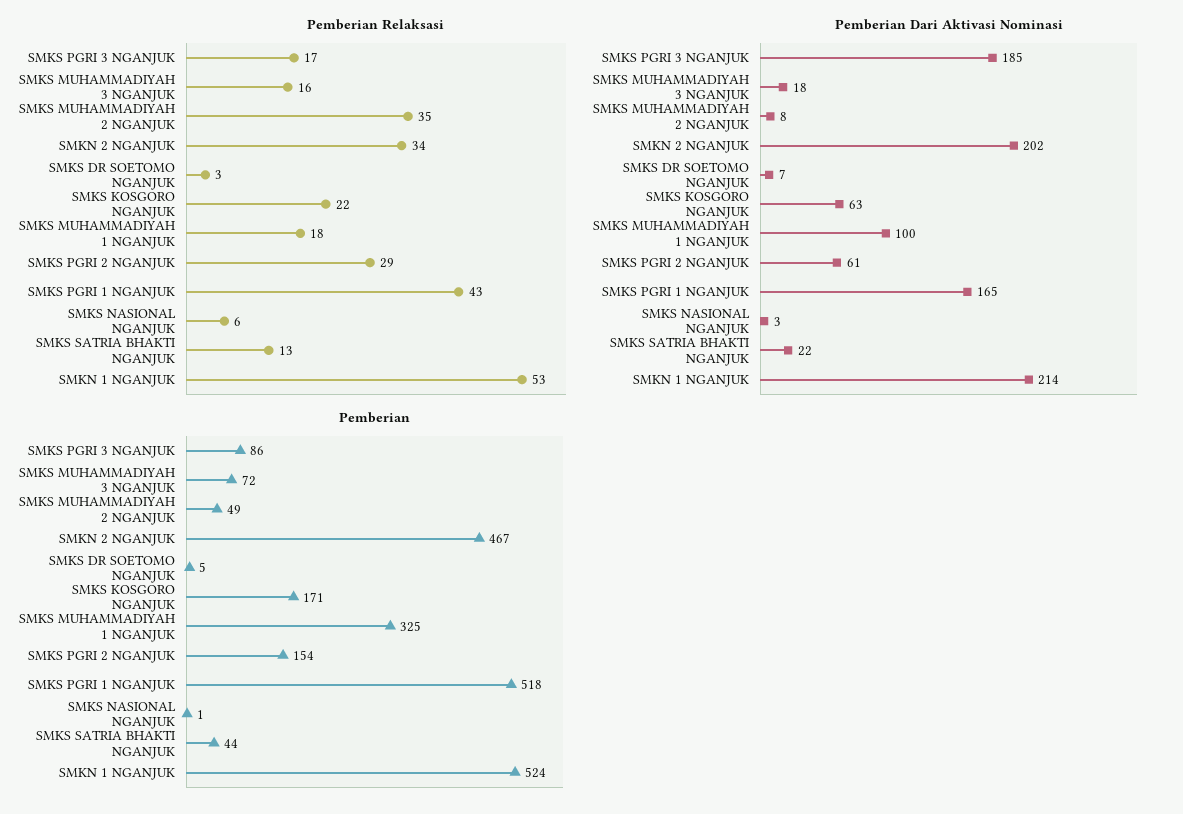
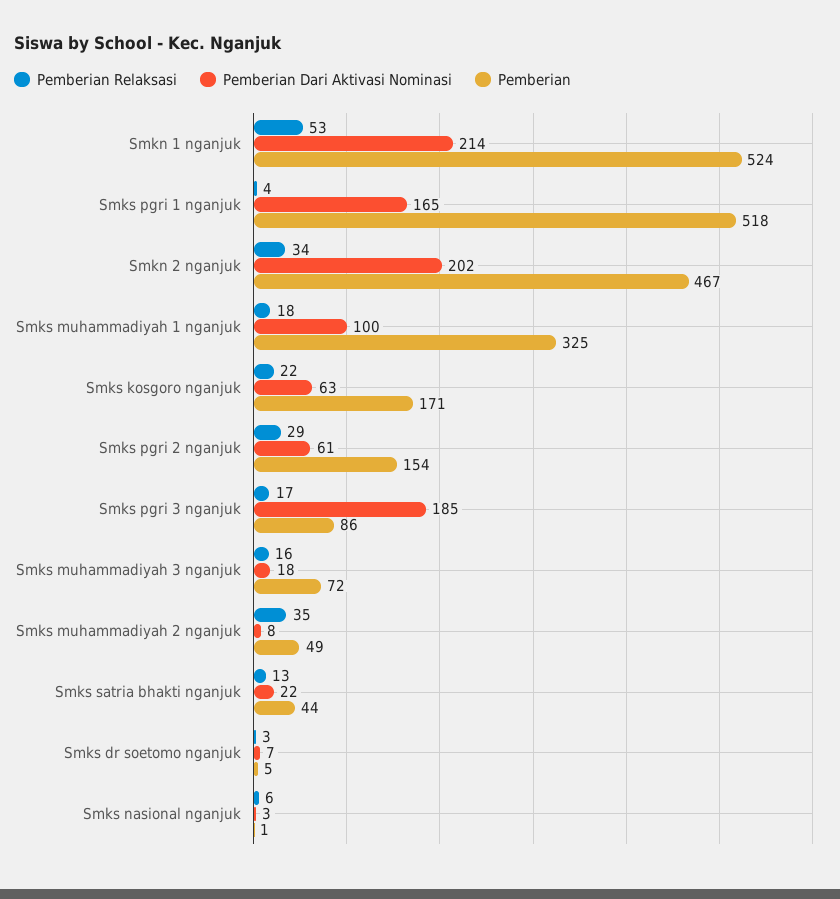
Pemberian Relaksasi, SMKS PGRI 1 NGANJUK: 43 -> 4

